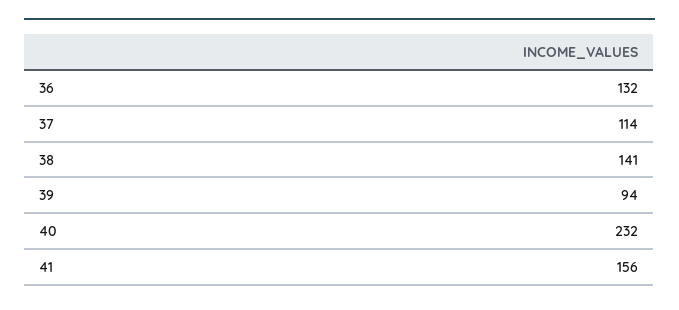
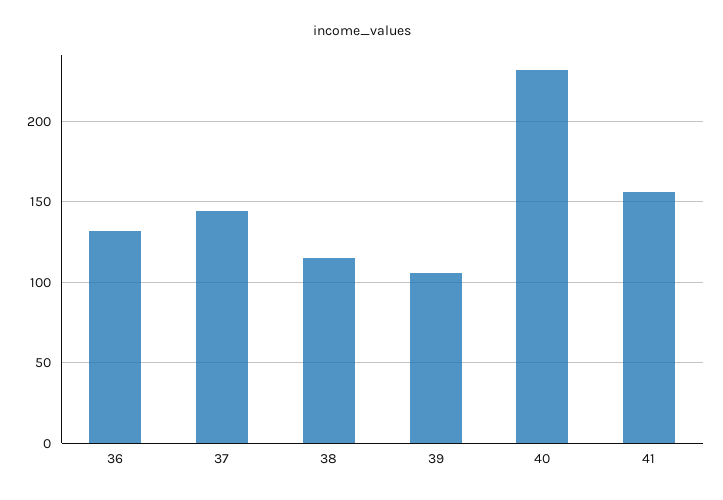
37: 114 -> 145
38: 141 -> 115
39: 94 -> 105

